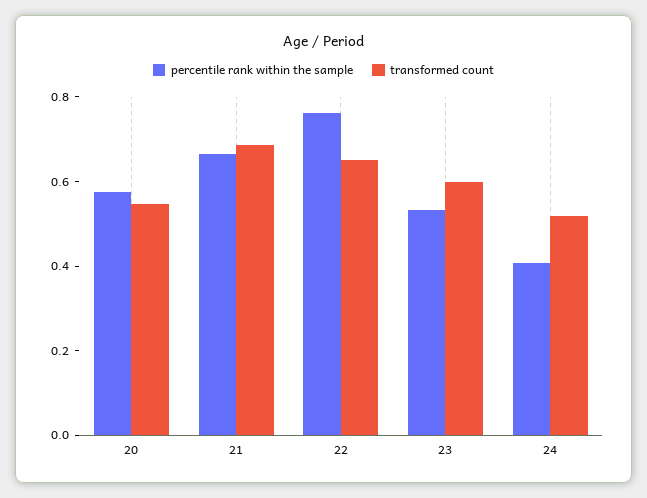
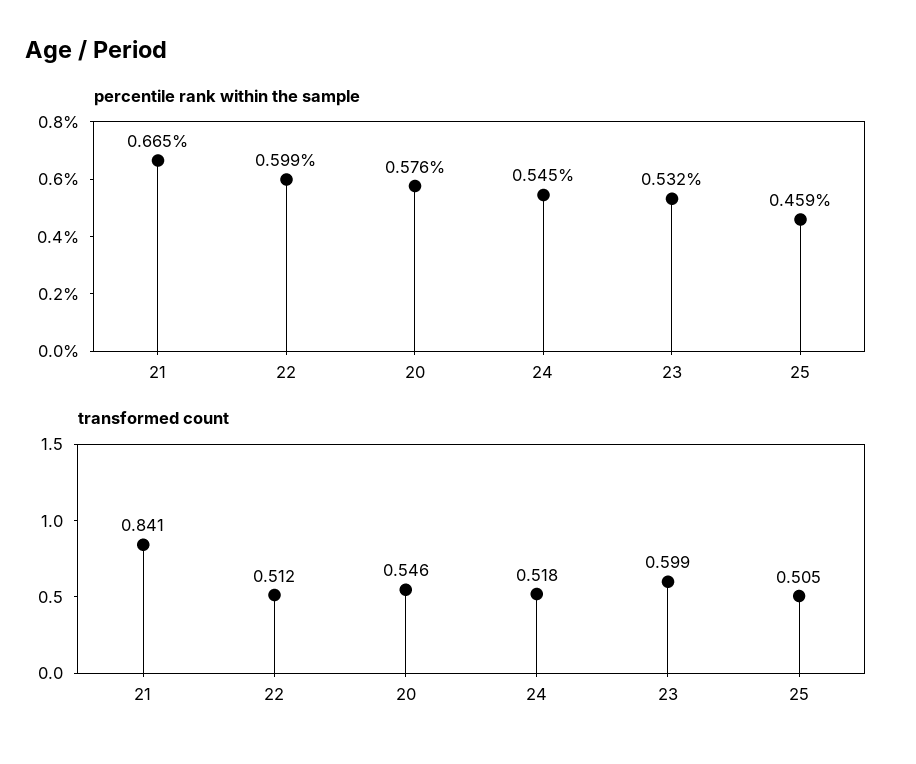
transformed count, 21: 0.7 -> 0.841
percentile rank within the sample, 22: 0.75 -> 0.599
transformed count, 22: 0.65 -> 0.512
percentile rank within the sample, 24: 0.4 -> 0.545
percentile rank within the sample, 25: none -> 0.459
transformed count, 25: none -> 0.505

